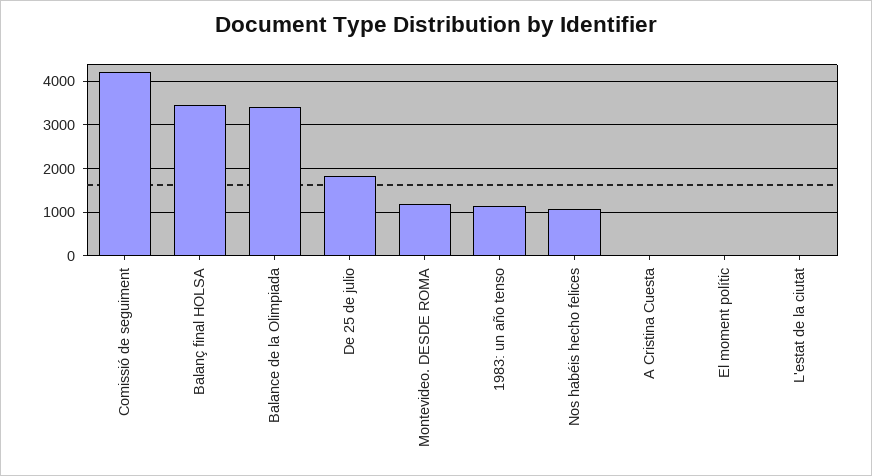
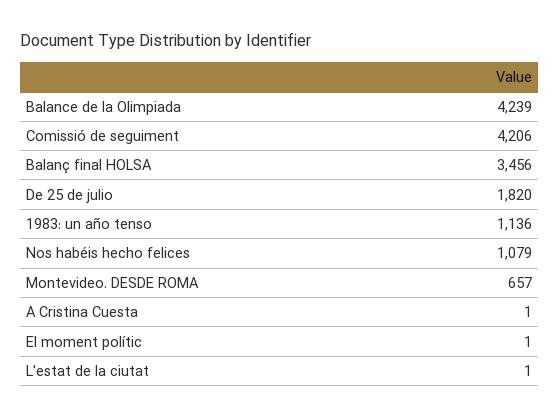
Balance de la Olimpiada: 3400 -> 4239
Montevideo. DESDE ROMA: 1200 -> 657

